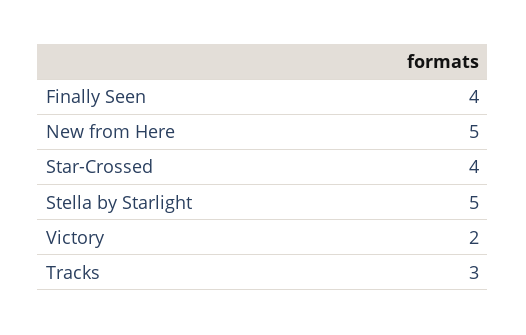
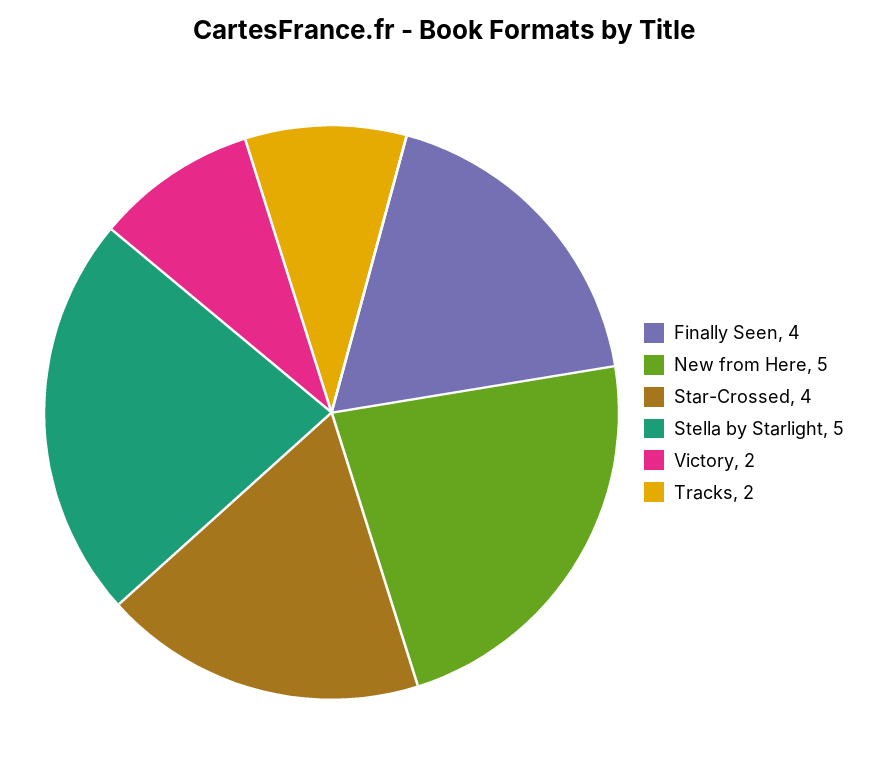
Tracks: 3 -> 2

